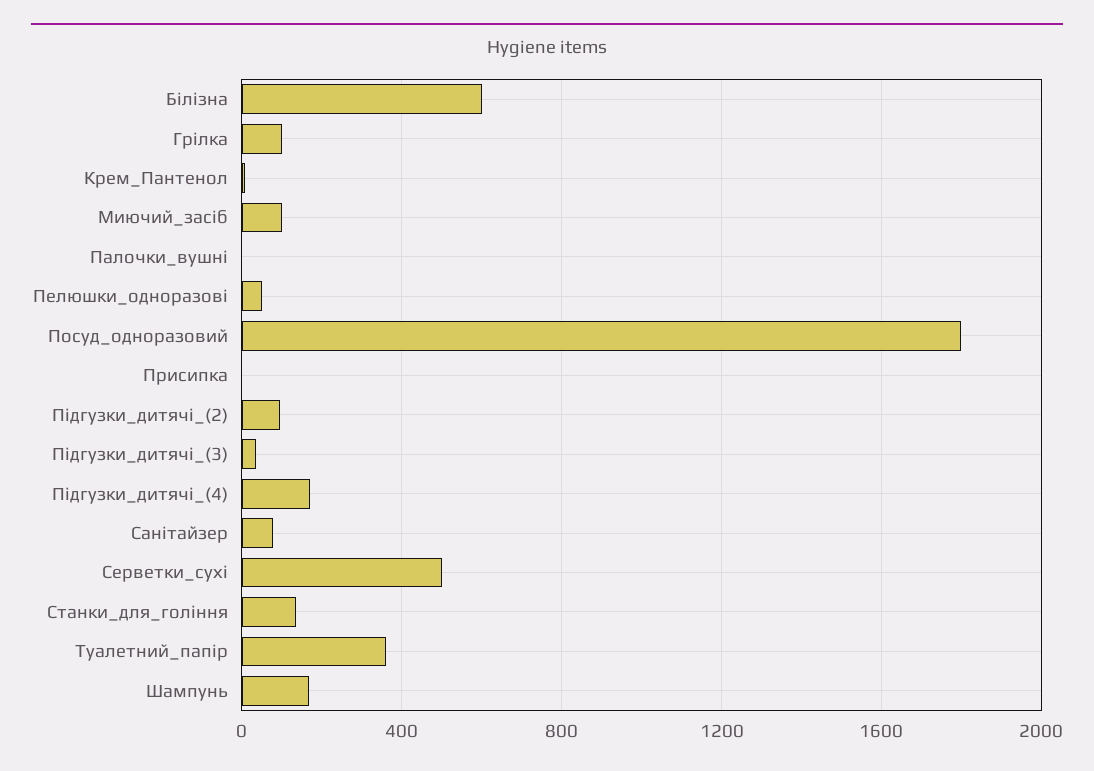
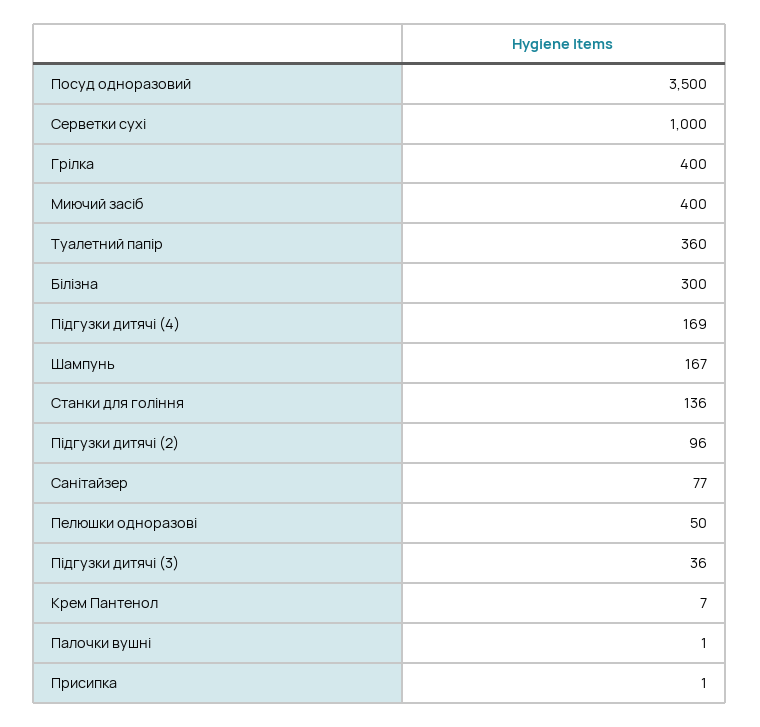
Білізна: 600 -> 300
Грілка: 100 -> 400
Миючий_засіб: 100 -> 400
Посуд_одноразовий: 1800 -> 3500
Серветки_сухі: 500 -> 1000

